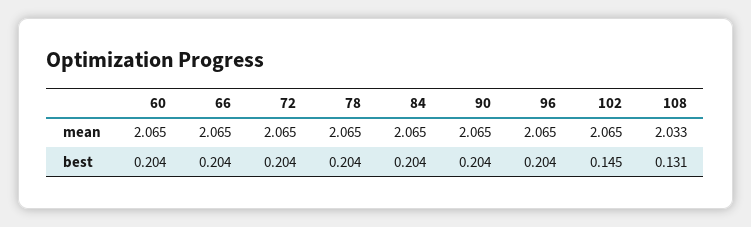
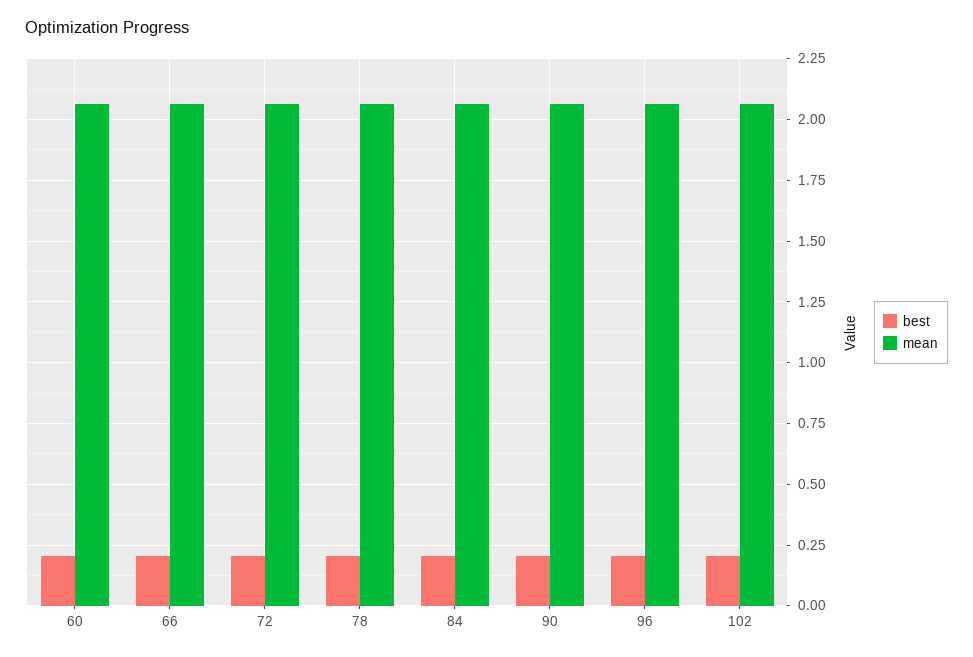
mean, 108: 2.033 -> none
best, 102: 0.145 -> 0.2
best, 108: 0.131 -> none

